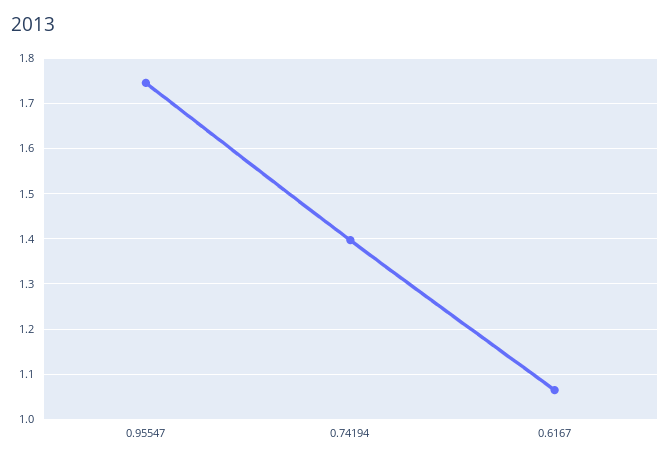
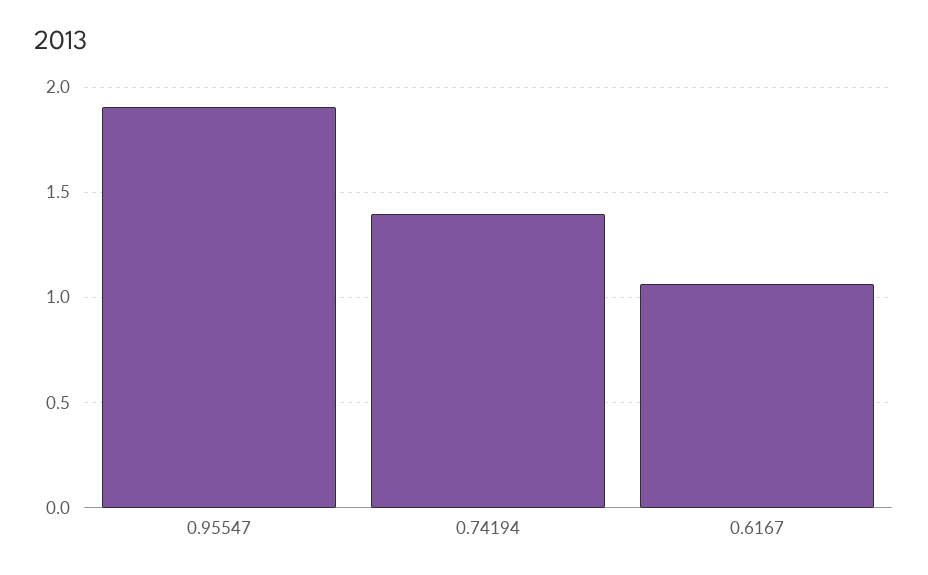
0.95547: 1.74 -> 1.9

